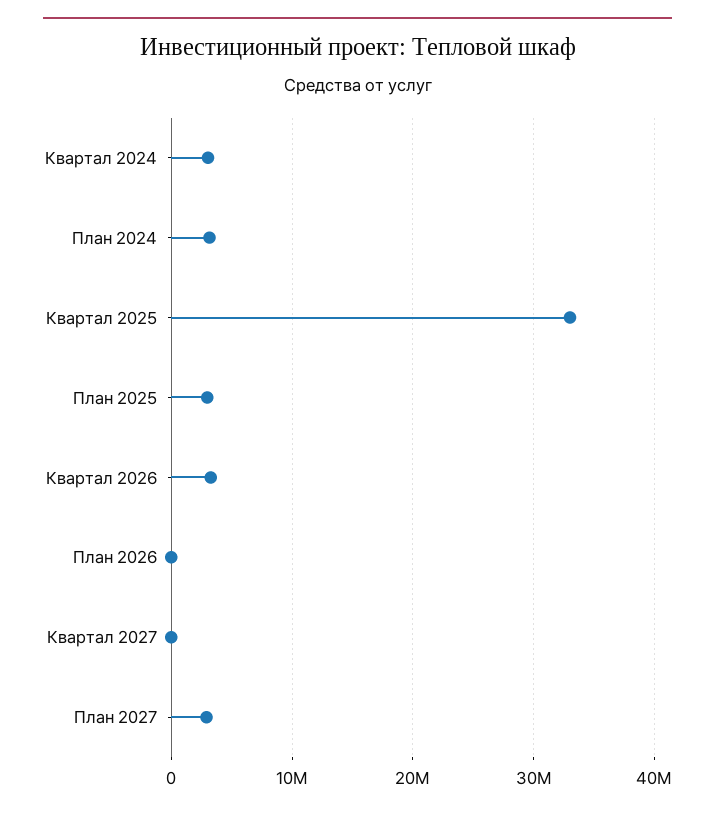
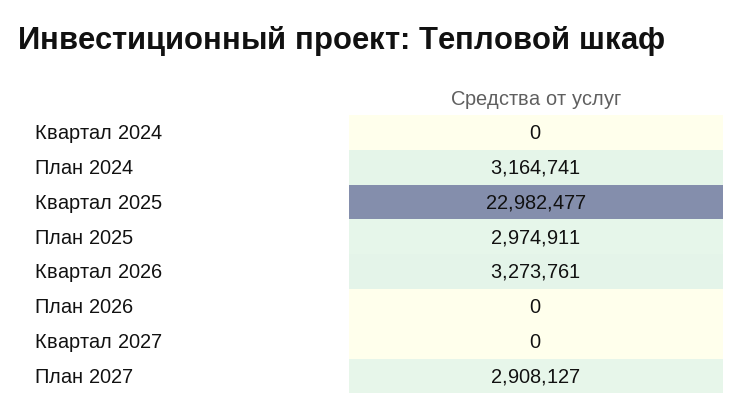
Квартал 2024: 3000000 -> 0
Квартал 2025: 33000000 -> 22982477

